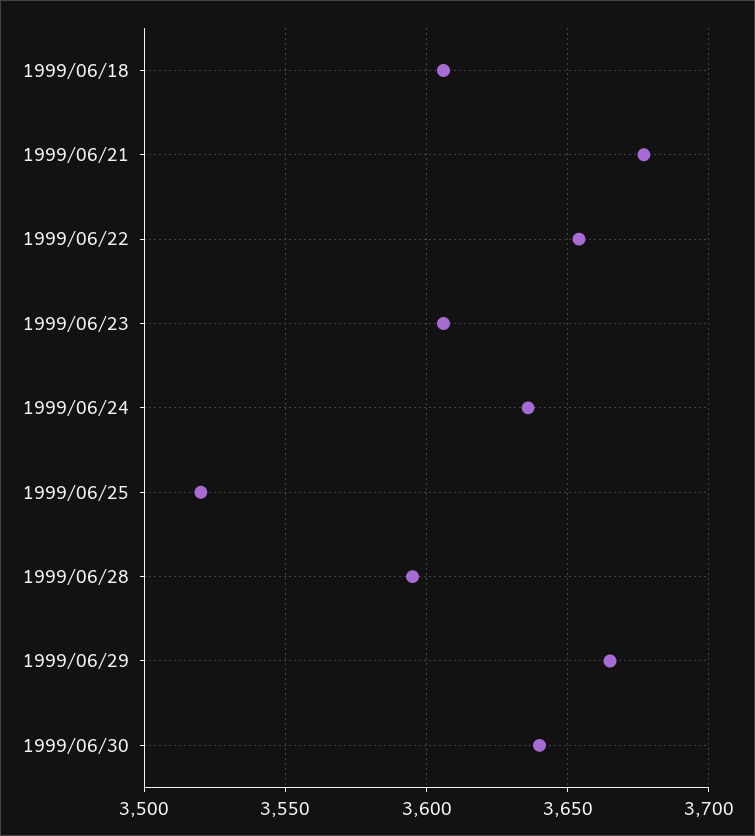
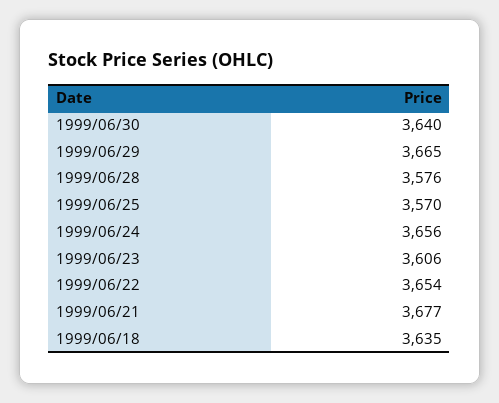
1999/06/18: 3605 -> 3635
1999/06/24: 3635 -> 3656
1999/06/25: 3520 -> 3570
1999/06/28: 3595 -> 3576

